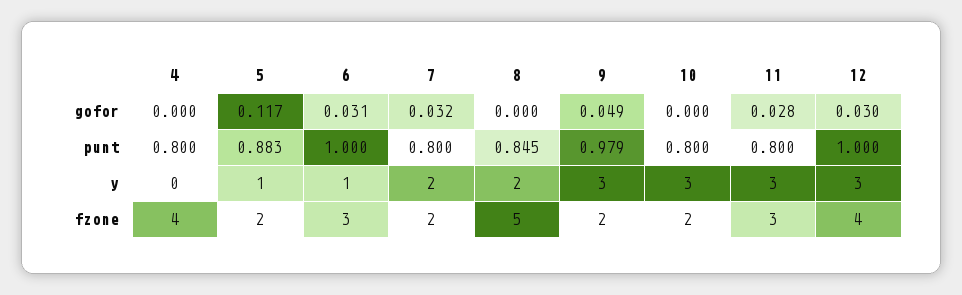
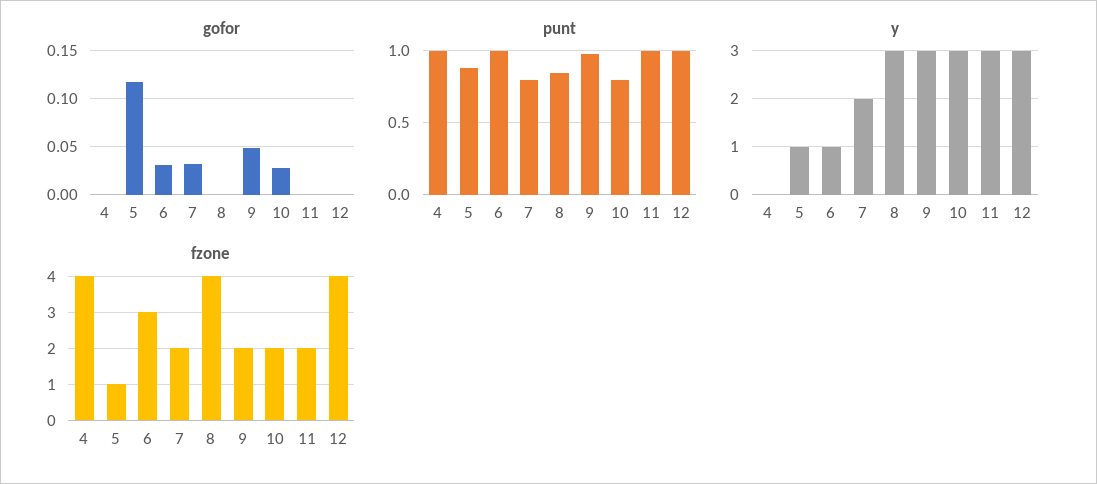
gofor, 10: 0 -> 0.03
gofor, 11: 0.028 -> 0
gofor, 12: 0.03 -> 0
punt, 4: 0.8 -> 1
punt, 11: 0.8 -> 1
y, 8: 2 -> 3
fzone, 5: 2 -> 1
fzone, 8: 5 -> 4
fzone, 11: 3 -> 2

